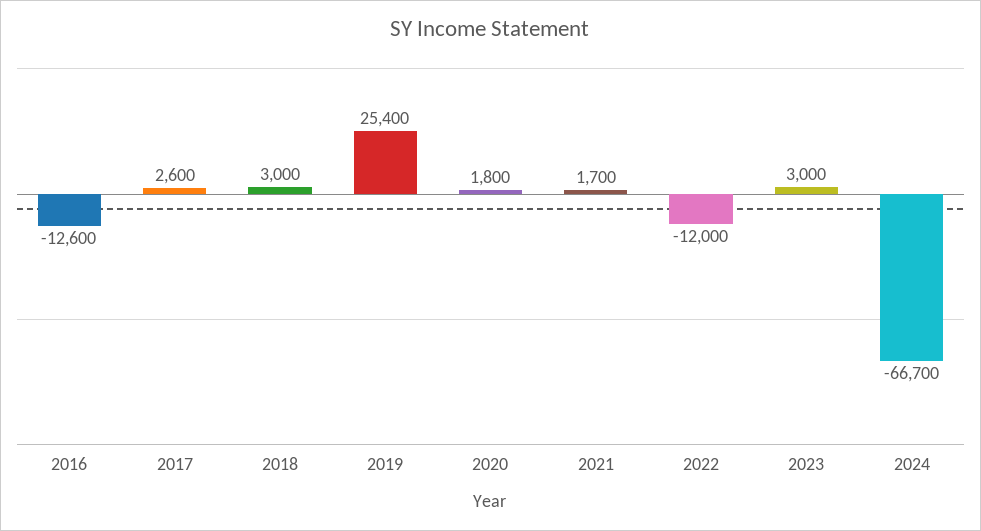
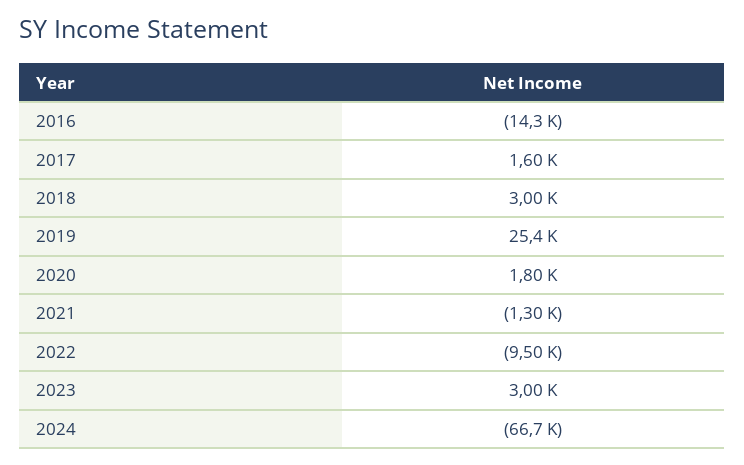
2016: -12600 -> -14300
2017: 2600 -> 1600
2021: 1700 -> -1300
2022: -12000 -> -9500

